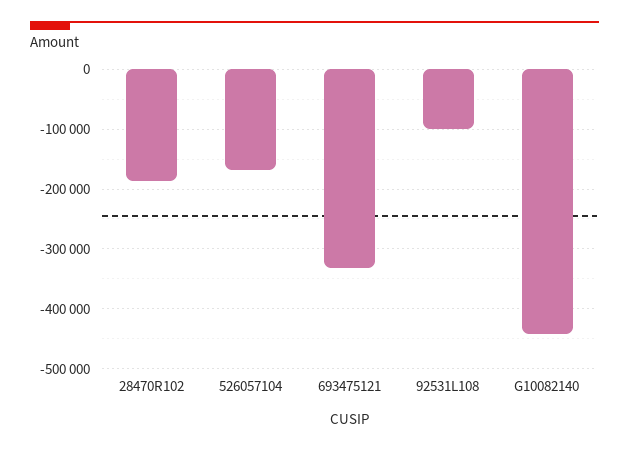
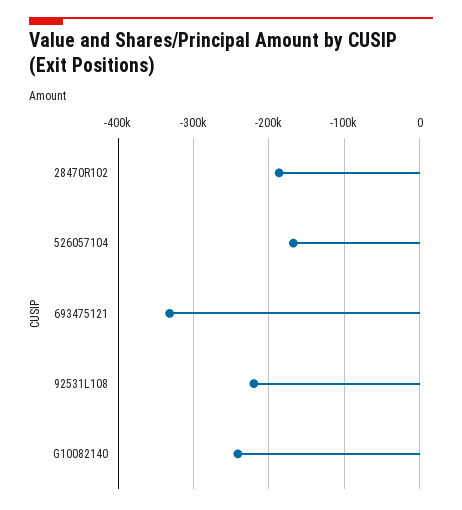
92531L108: -100000 -> -220000
G10082140: -440000 -> -240000

